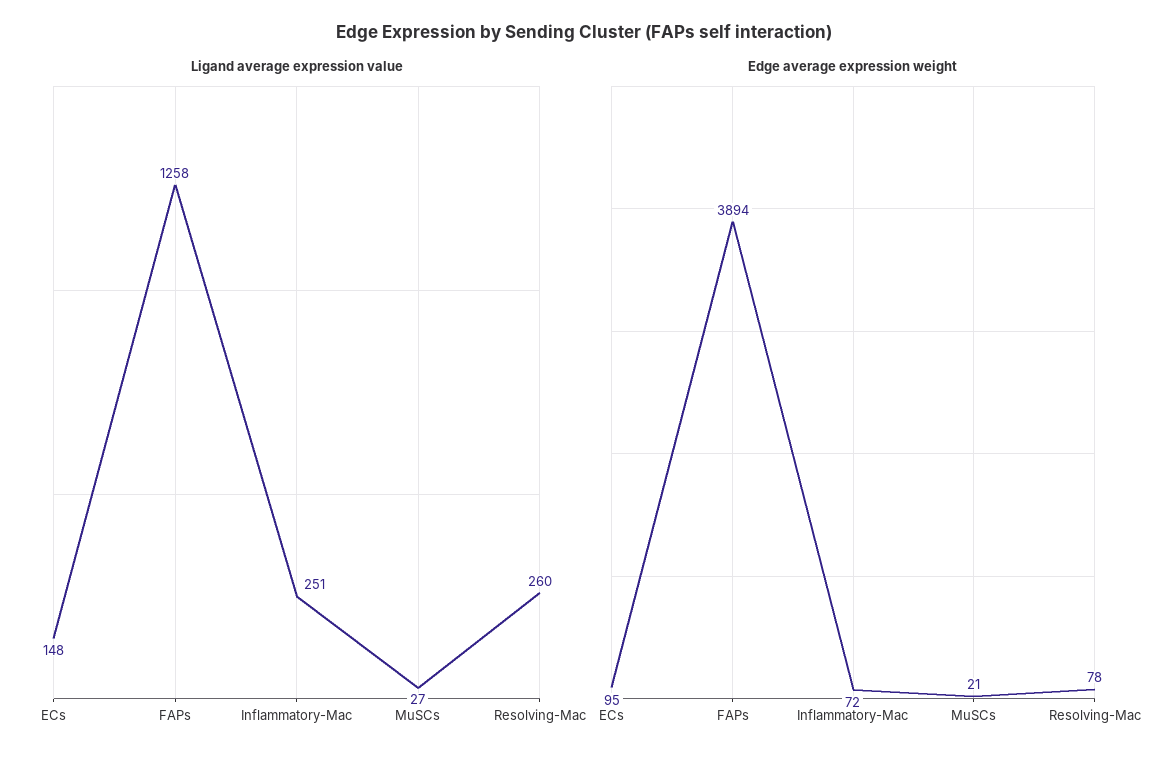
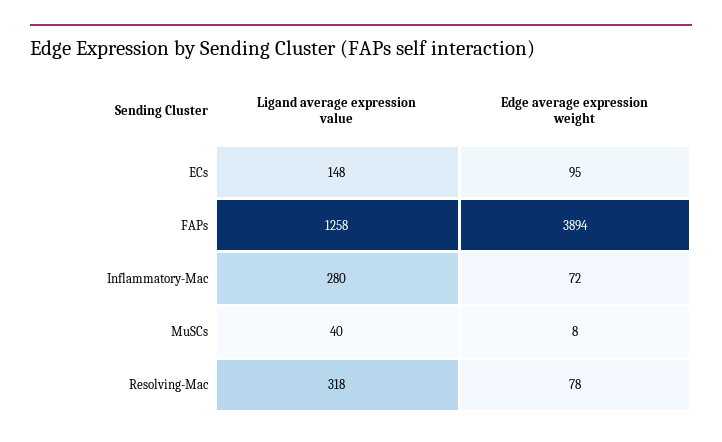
Ligand average expression value, Inflammatory-Mac: 251 -> 280
Ligand average expression value, MuSCs: 27 -> 40
Ligand average expression value, Resolving-Mac: 260 -> 318
Edge average expression weight, MuSCs: 21 -> 8

